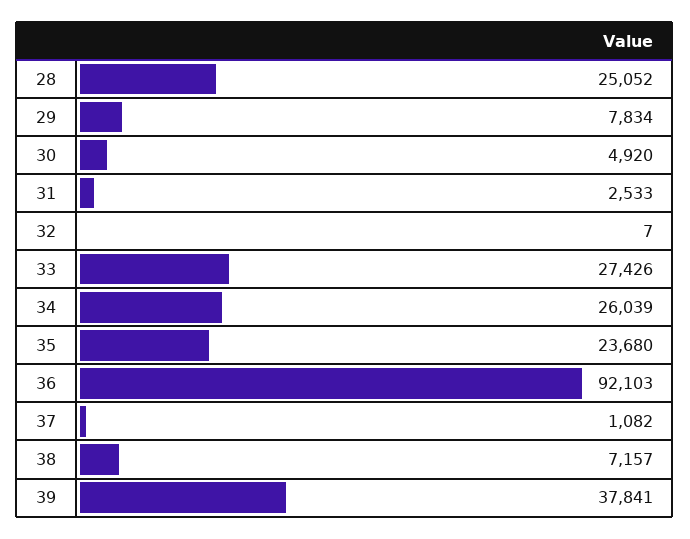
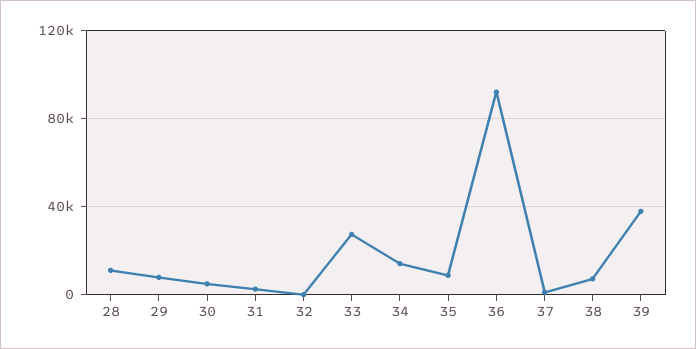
28: 25052 -> 10000
34: 26039 -> 15000
35: 23680 -> 10000

